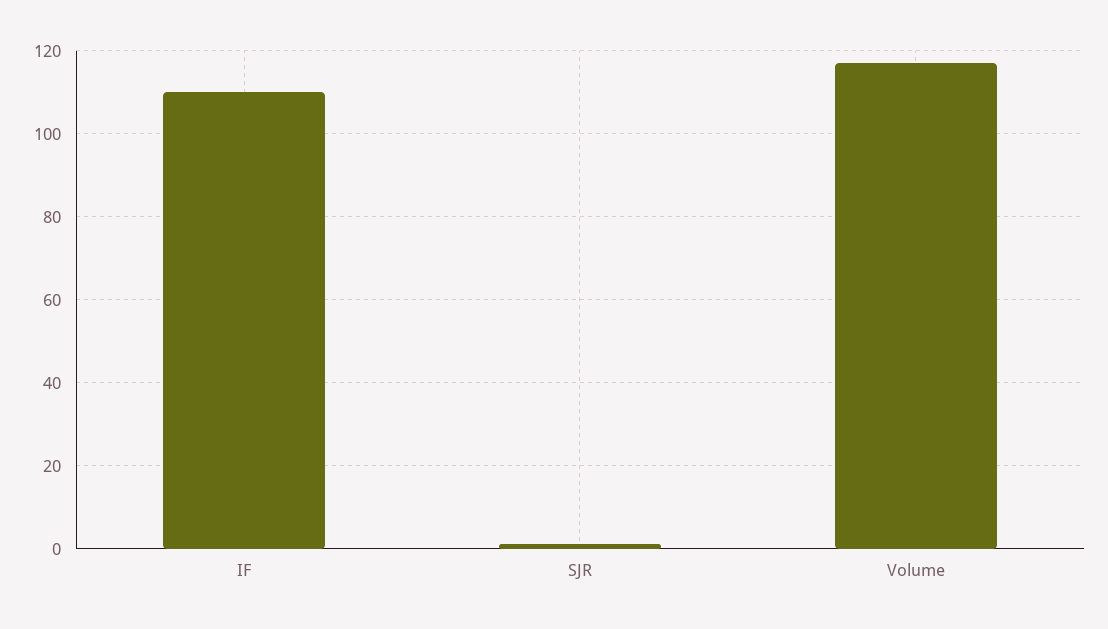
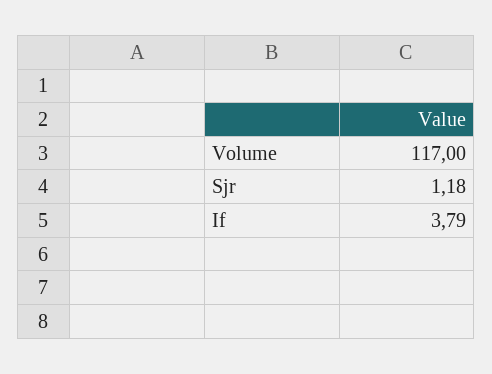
IF: 110 -> 3.79

